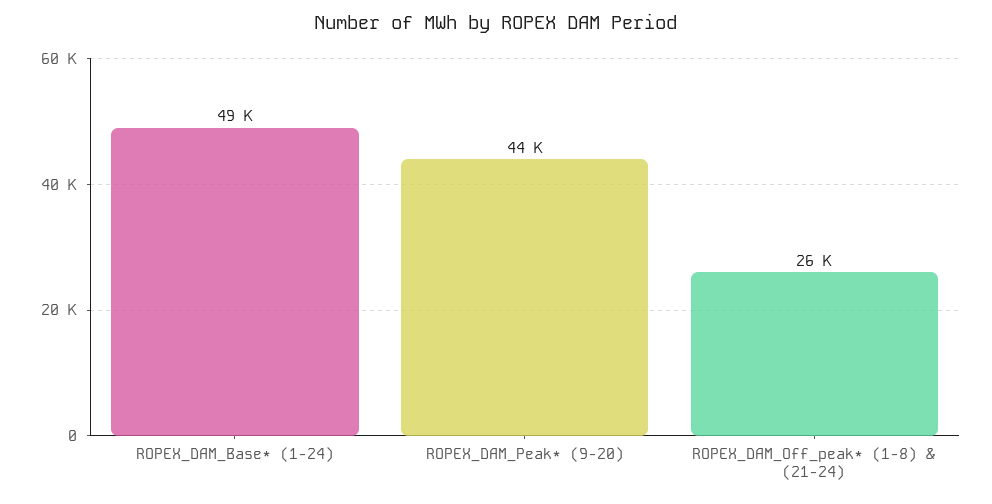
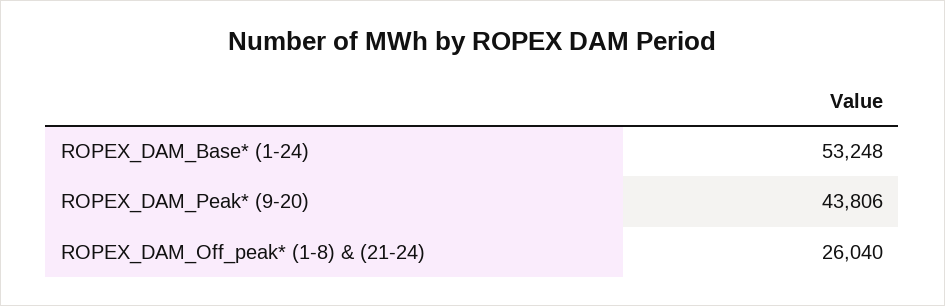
ROPEX_DAM_Base* (1-24): 49000 -> 53248

